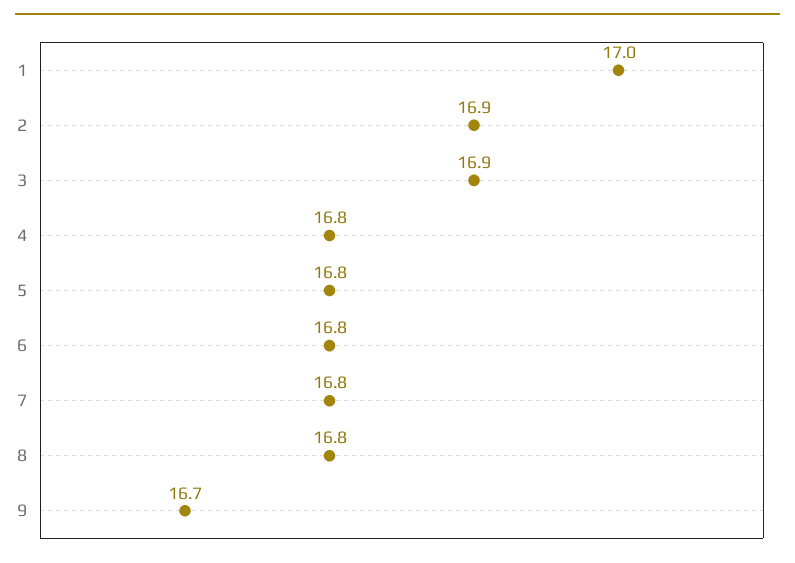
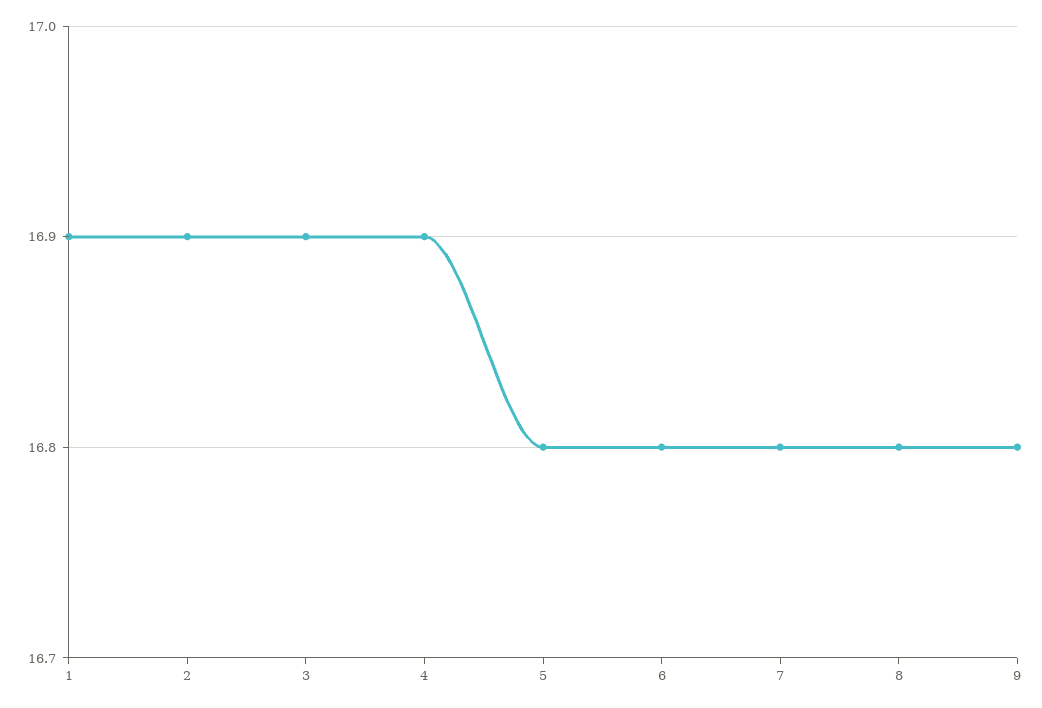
1: 17 -> 16.9
4: 16.8 -> 16.9
9: 16.7 -> 16.8

